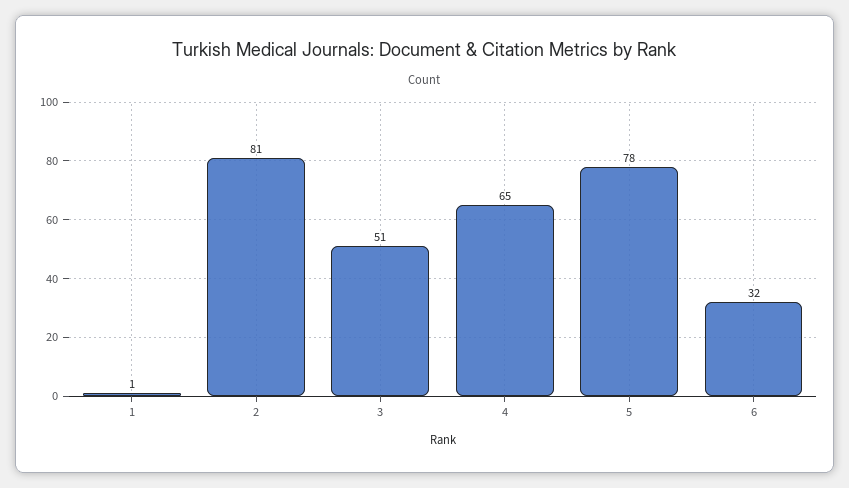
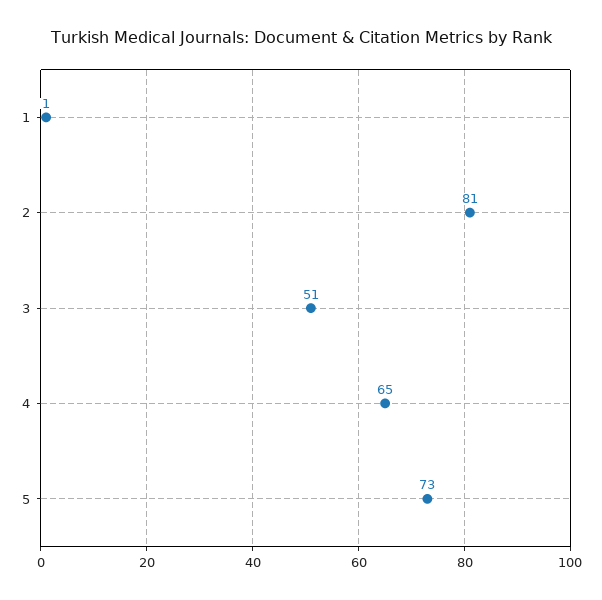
5: 78 -> 73
6: 32 -> none

